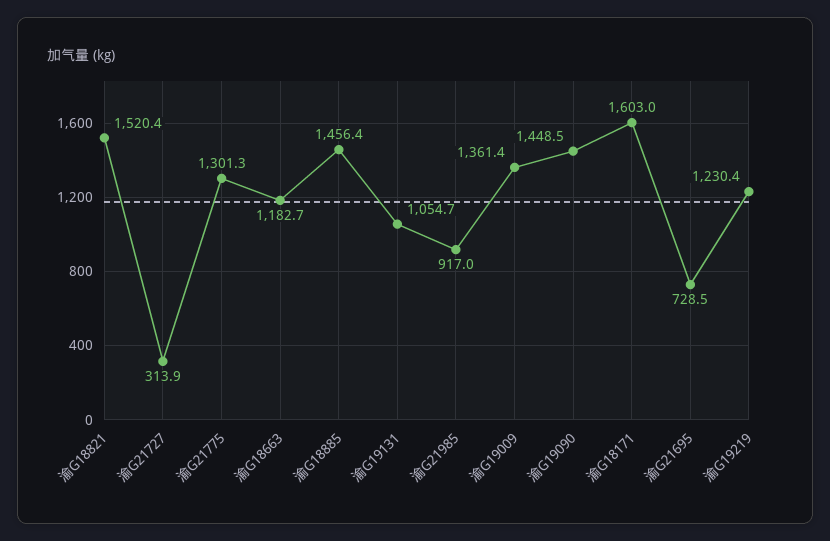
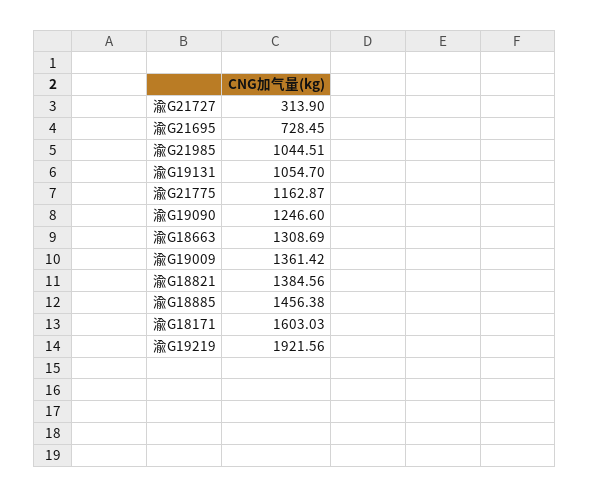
渝G18821: 1520.4 -> 1384.56
渝G21775: 1301.3 -> 1162.87
渝G18663: 1182.7 -> 1308.69
渝G21985: 917 -> 1044.51
渝G19090: 1448.5 -> 1246.6
渝G19219: 1230.4 -> 1921.56

